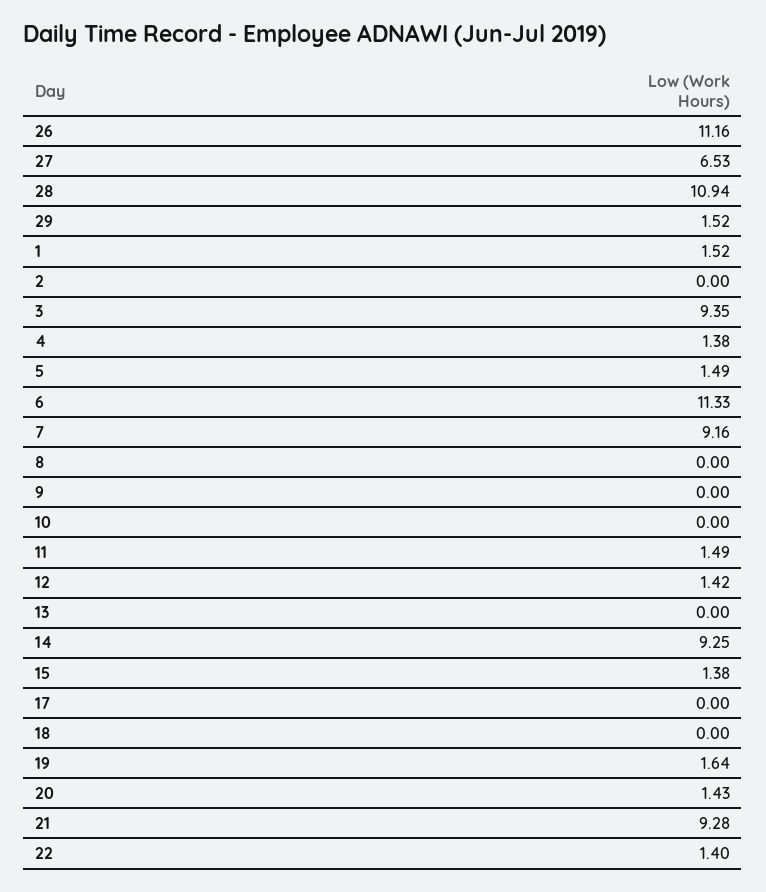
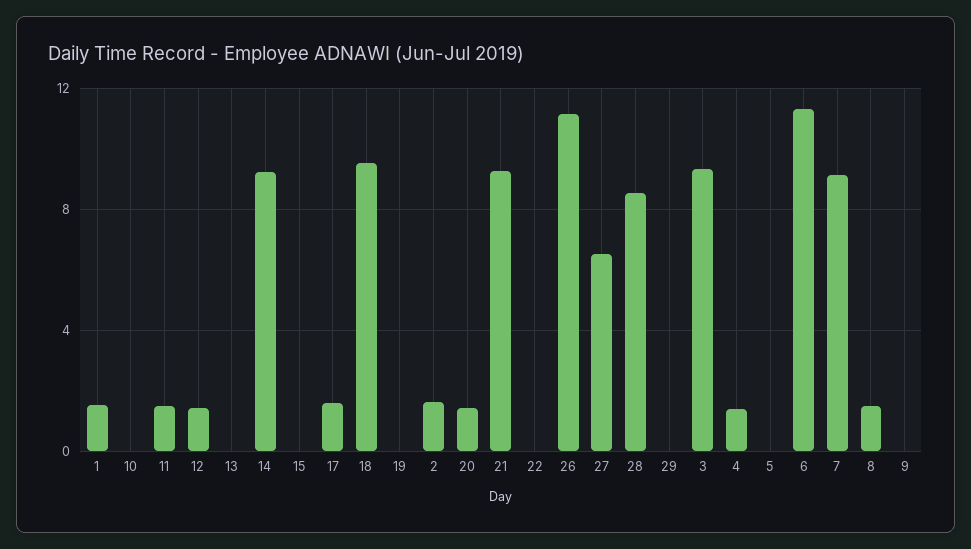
28: 10.94 -> 8.5
29: 1.52 -> 0
2: 0 -> 1.5
5: 1.49 -> 0
8: 0 -> 1.5
15: 1.38 -> 0
17: 0 -> 1.5
18: 0 -> 9.5
19: 1.64 -> 0
22: 1.4 -> 0

